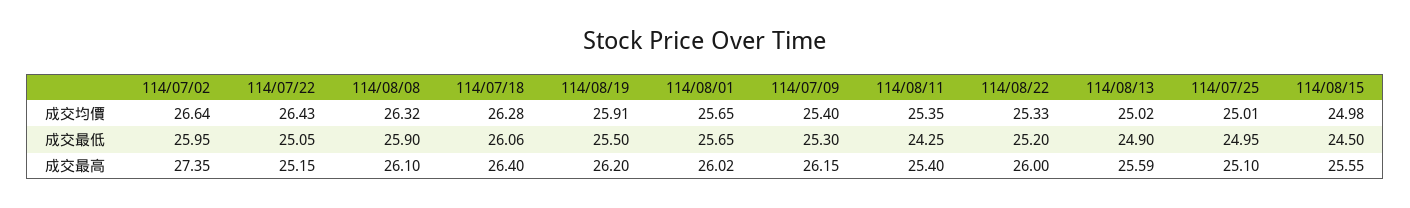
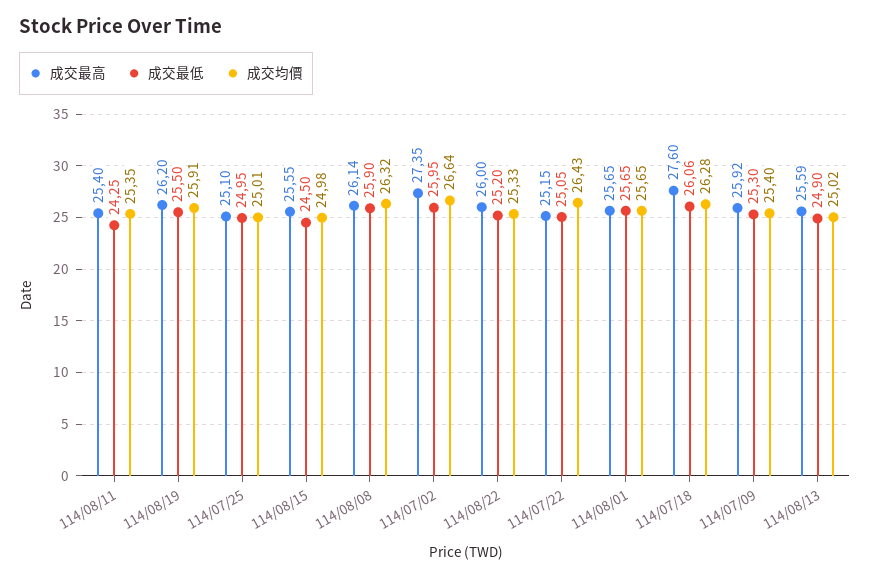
成交最高, 114/08/08: 26.1 -> 26.14
成交最高, 114/07/18: 26.4 -> 27.6
成交最高, 114/08/01: 26.02 -> 25.65
成交最高, 114/07/09: 26.15 -> 25.92

